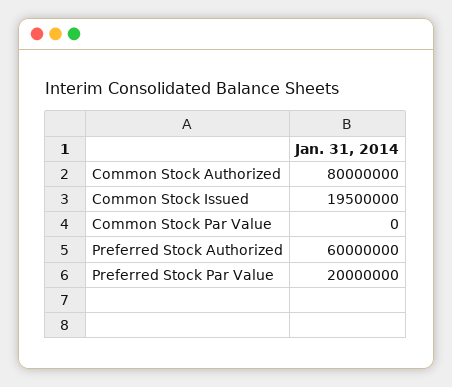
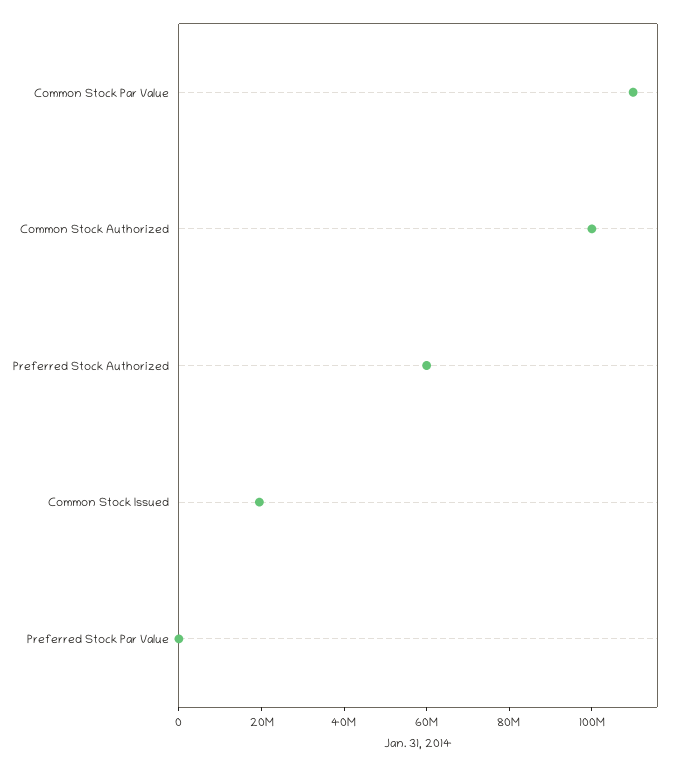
Common Stock Authorized: 80000000 -> 100000000
Common Stock Par Value: 0 -> 110000000
Preferred Stock Par Value: 20000000 -> 0

